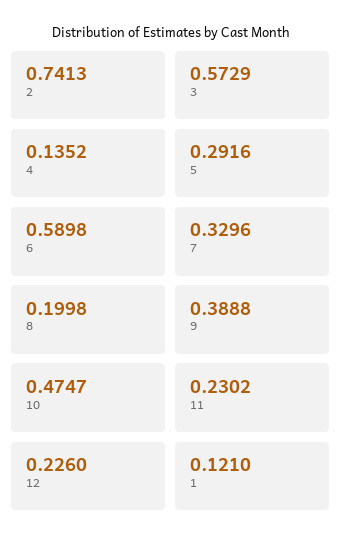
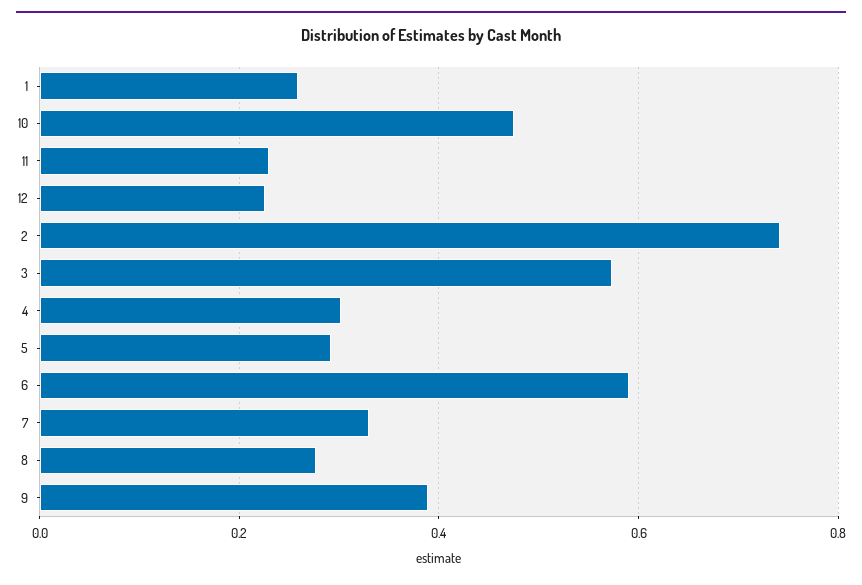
4: 0.1352 -> 0.3
8: 0.1998 -> 0.28
1: 0.121 -> 0.26

